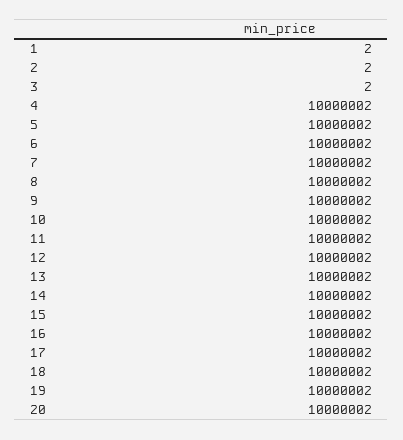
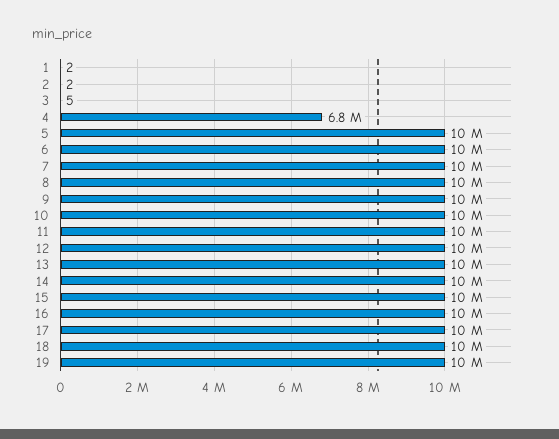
3: 2 -> 5
4: 10000002 -> 6800000
20: 10000002 -> none

